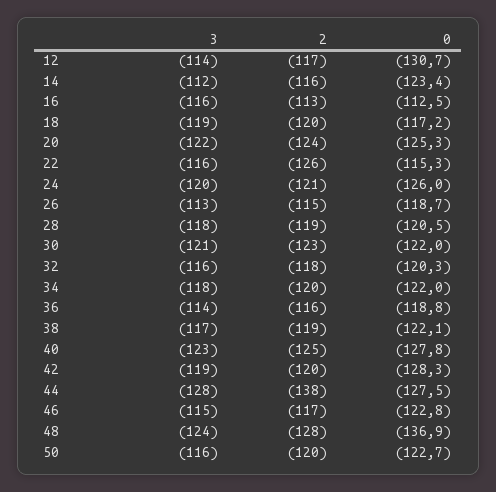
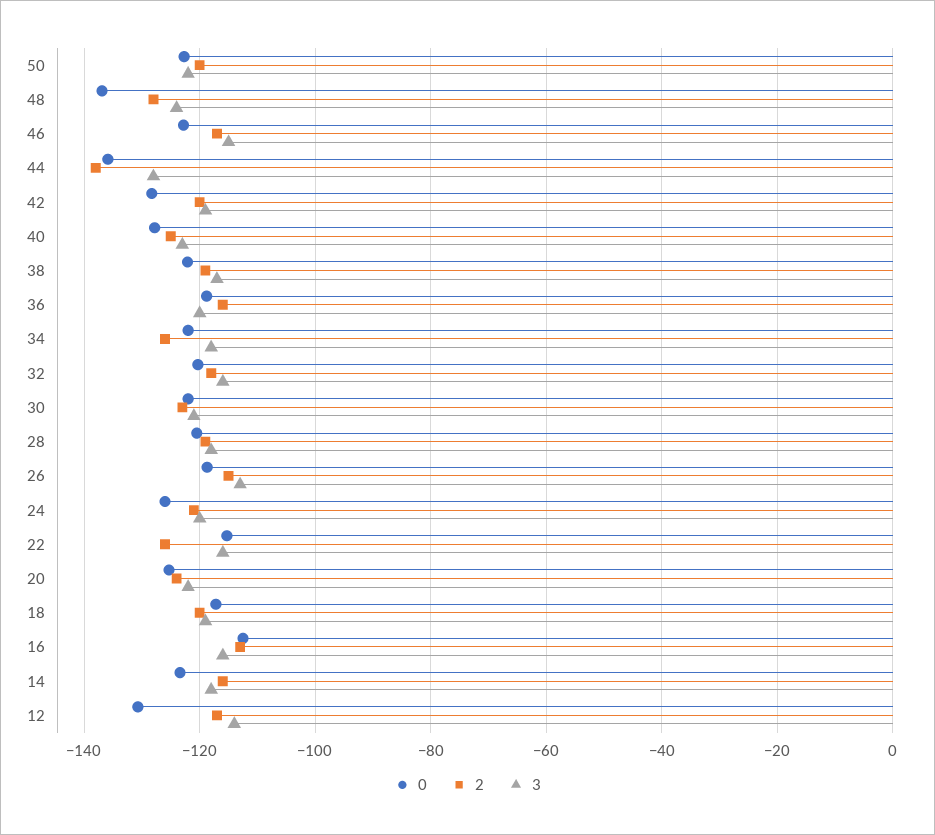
3, 14: -112 -> -118
2, 34: -120 -> -126
3, 36: -114 -> -120
0, 44: -127.5 -> -136
3, 50: -116 -> -122

